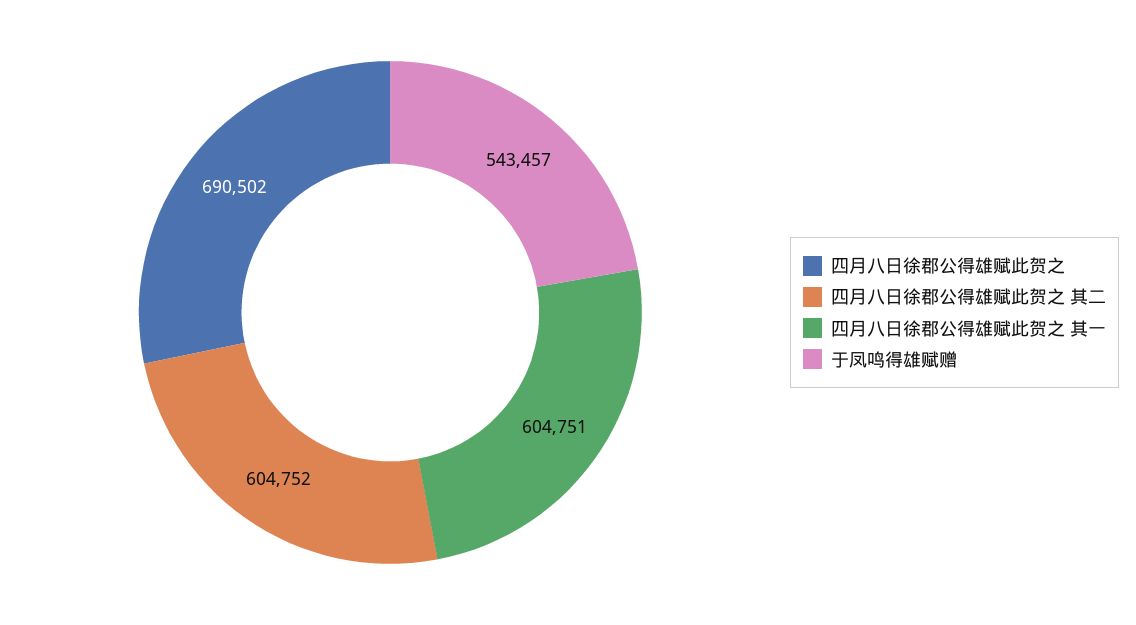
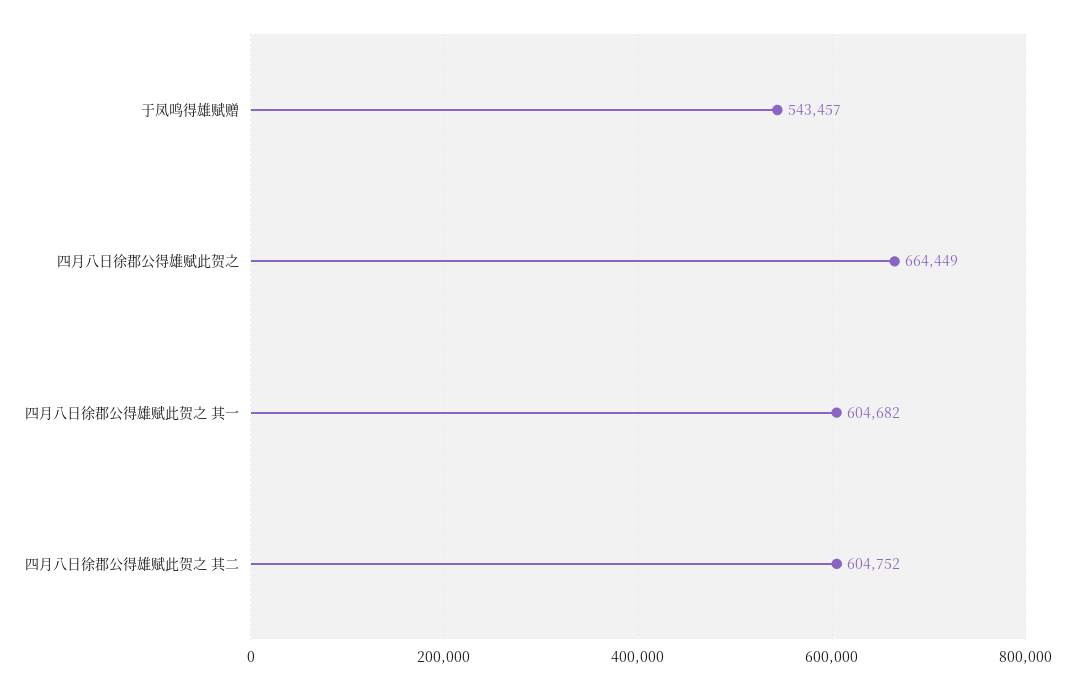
四月八日徐郡公得雄赋此贺之: 690502 -> 664449
四月八日徐郡公得雄赋此贺之 其一: 604751 -> 604682

